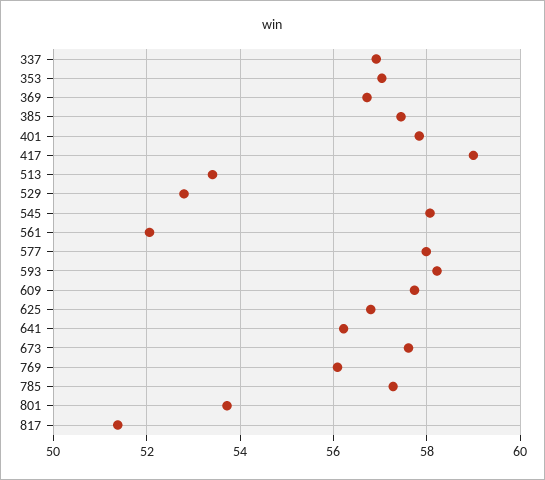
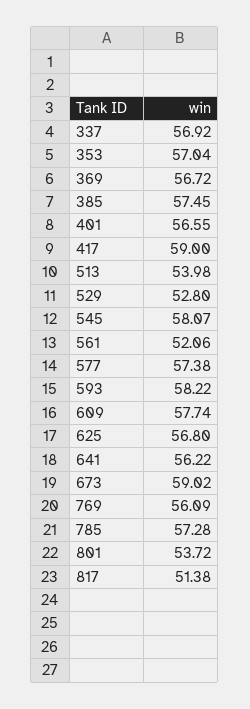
401: 57.8 -> 56.55
513: 53.4 -> 53.98
577: 58 -> 57.38
673: 57.6 -> 59.02

